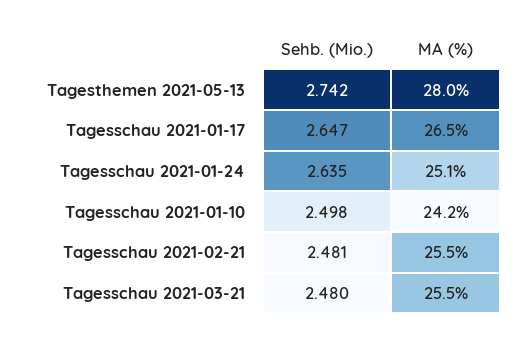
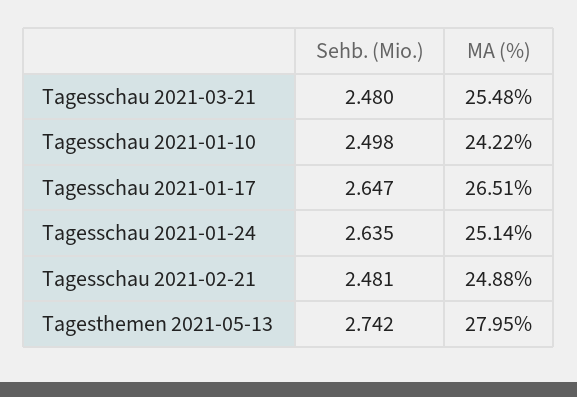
MA (%), Tagesschau 2021-02-21: 25.5 -> 24.88

